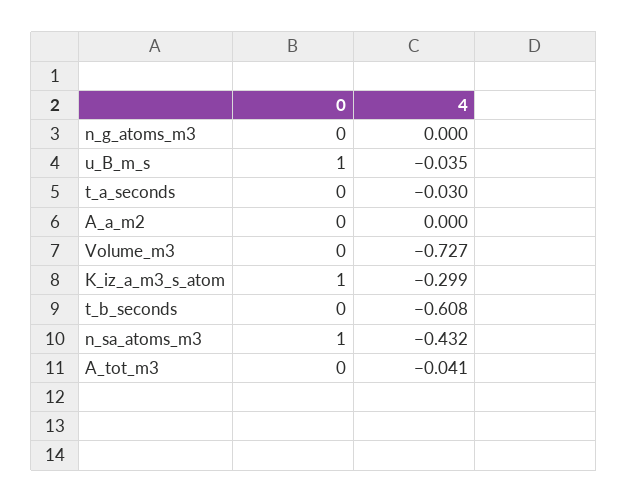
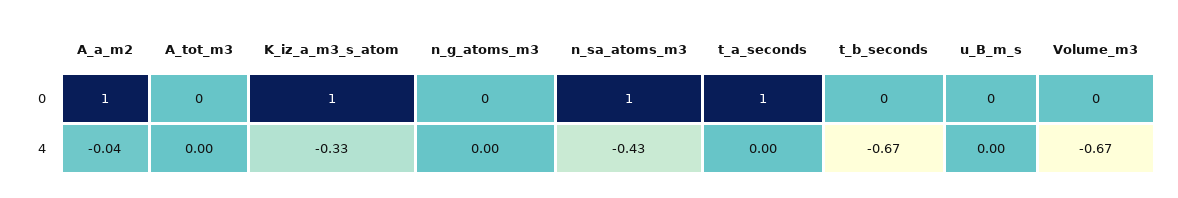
0, u_B_m_s: 1 -> 0
4, u_B_m_s: -0.035 -> 0
0, t_a_seconds: 0 -> 1
4, t_a_seconds: -0.03 -> 0
0, A_a_m2: 0 -> 1
4, A_a_m2: 0 -> -0.04
4, Volume_m3: -0.727 -> -0.67
4, K_iz_a_m3_s_atom: -0.299 -> -0.33
4, t_b_seconds: -0.608 -> -0.67
4, A_tot_m3: -0.041 -> 0

